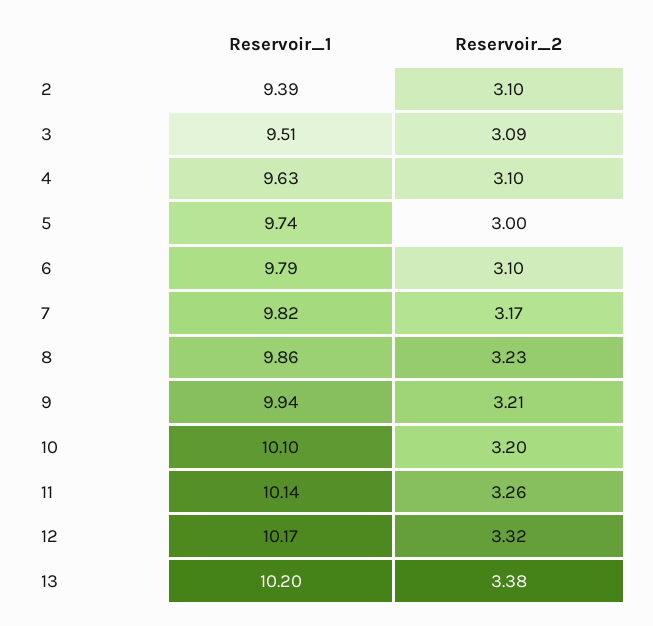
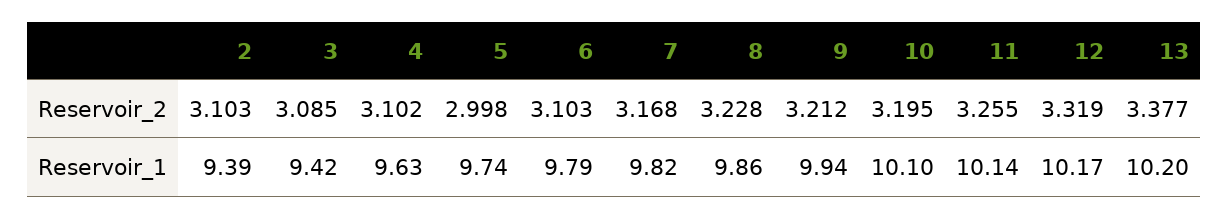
Reservoir_1, 3: 9.51 -> 9.42

